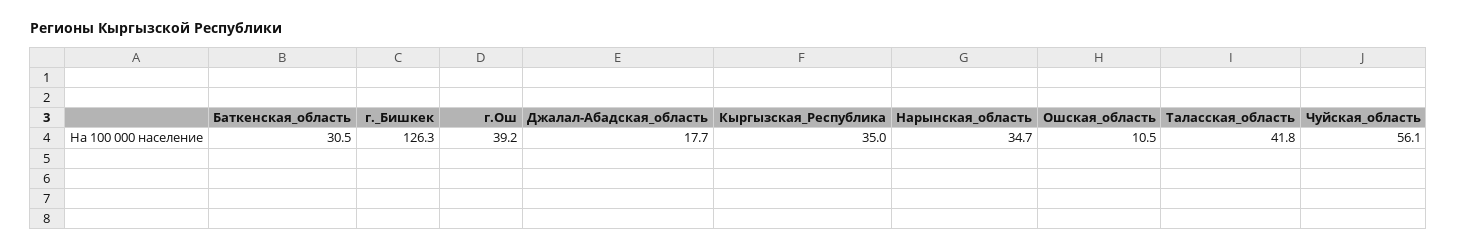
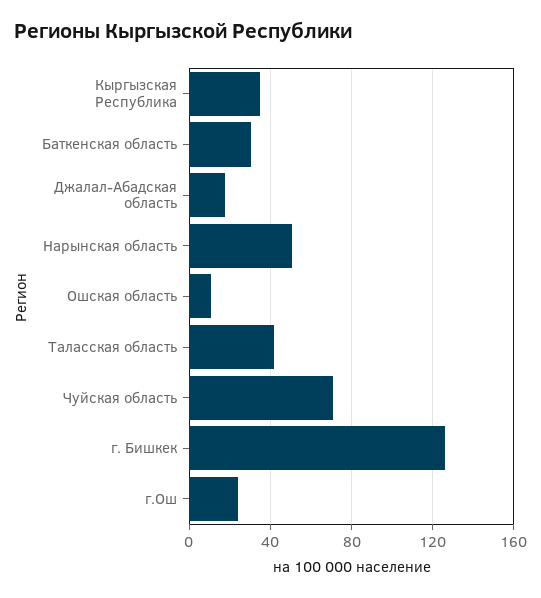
г.Ош: 39.2 -> 25
Нарынская_область: 34.7 -> 50
Чуйская_область: 56.1 -> 70

